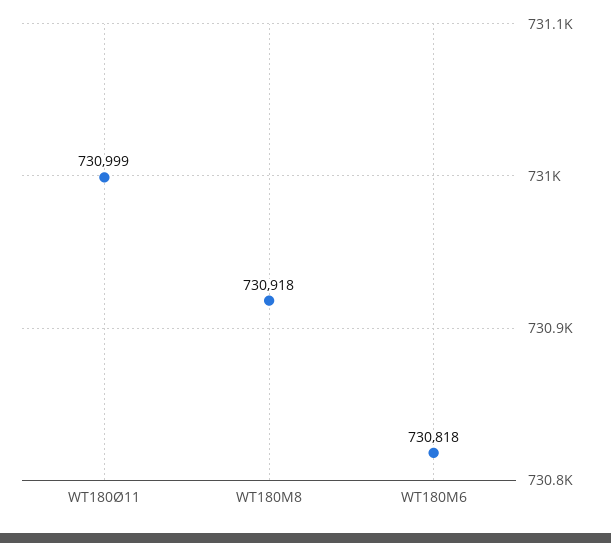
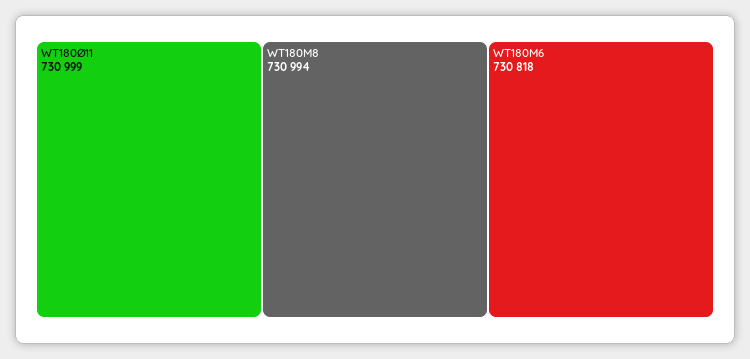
WT180M8: 730918 -> 730994

